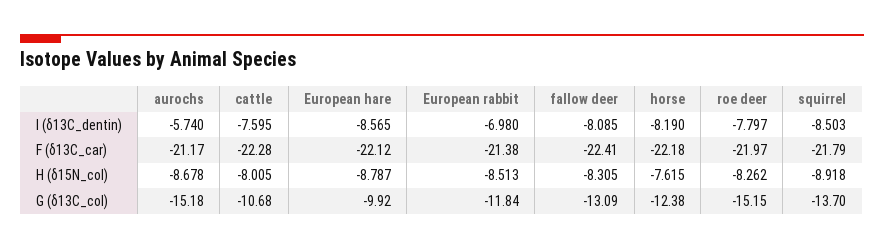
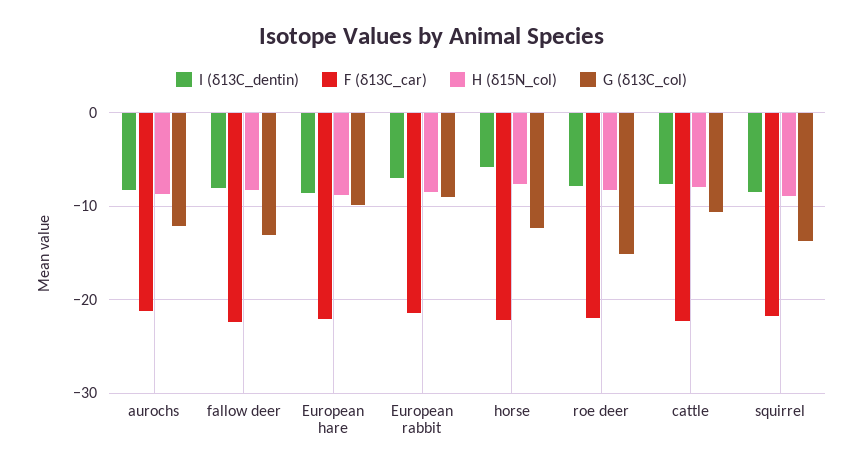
I (δ13C_dentin), aurochs: -5.74 -> -8
I (δ13C_dentin), horse: -8.19 -> -6
G (δ13C_col), aurochs: -15.18 -> -12
G (δ13C_col), European rabbit: -11.84 -> -9

